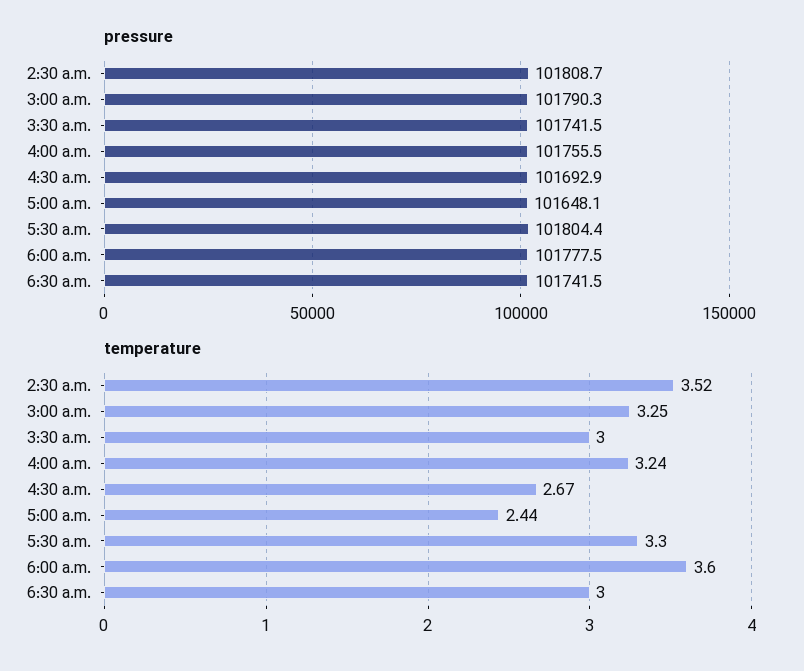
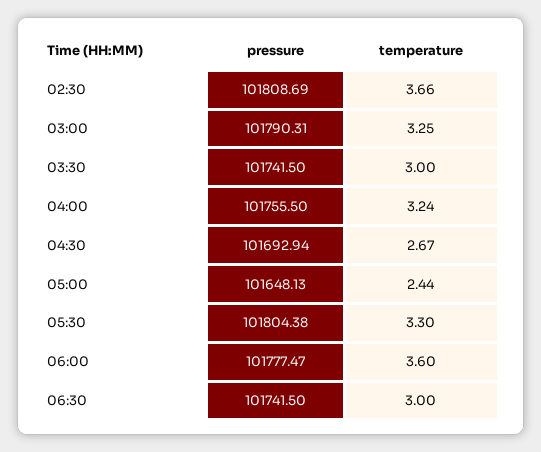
temperature, 2:30 a.m.: 3.52 -> 3.66

